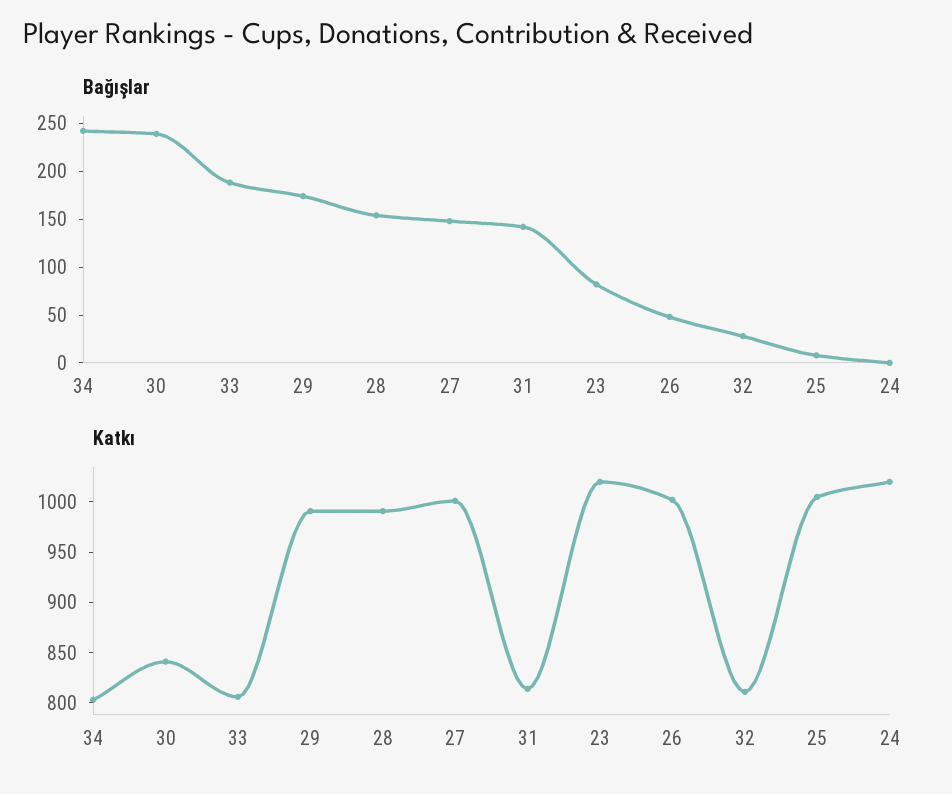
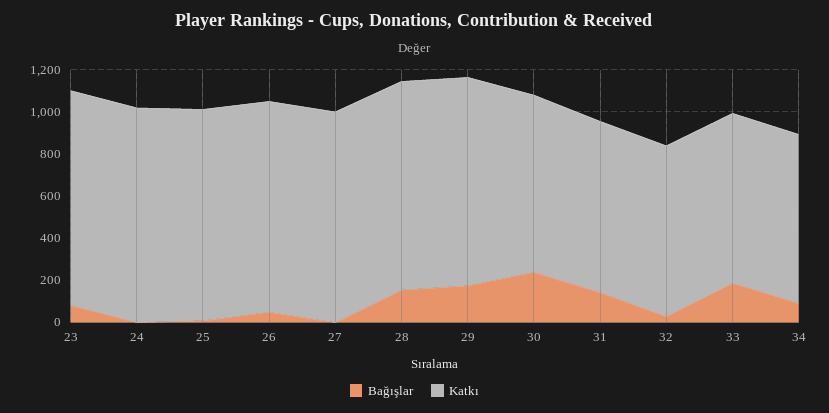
Bağışlar, 34: 240 -> 100
Bağışlar, 27: 150 -> 0

